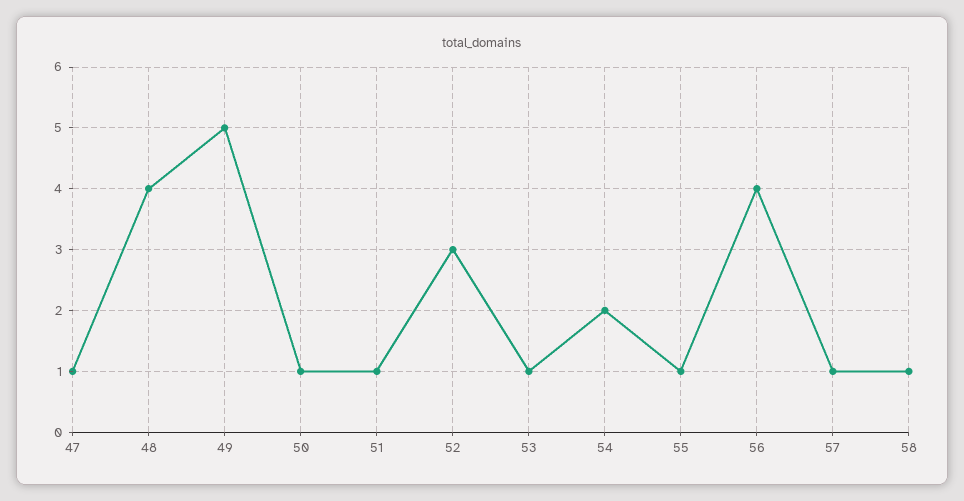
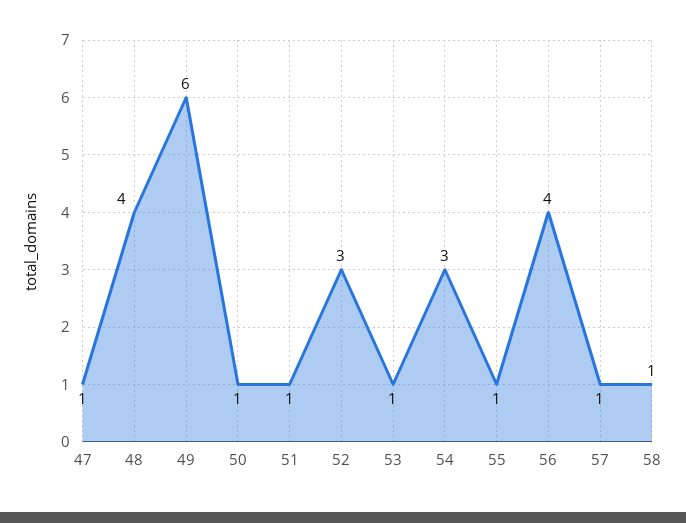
49: 5 -> 6
54: 2 -> 3

